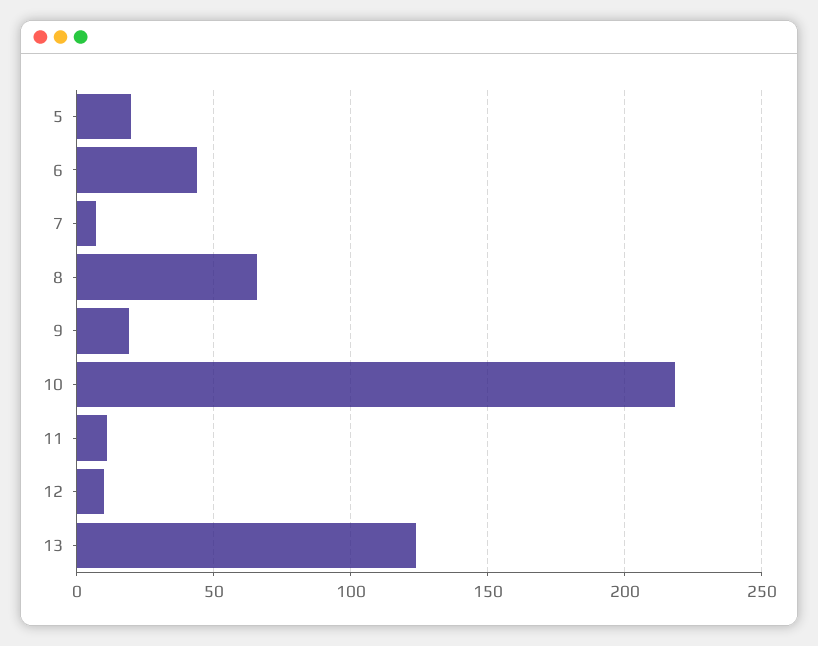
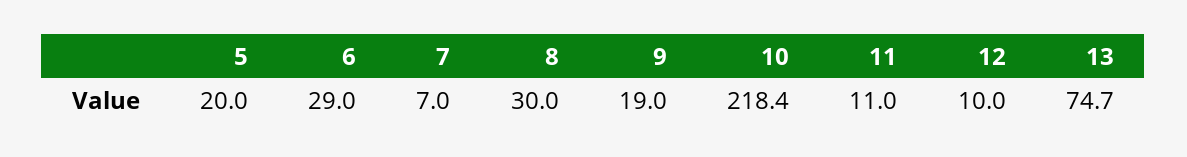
6: 45 -> 29
8: 65 -> 30
13: 125 -> 74.7

